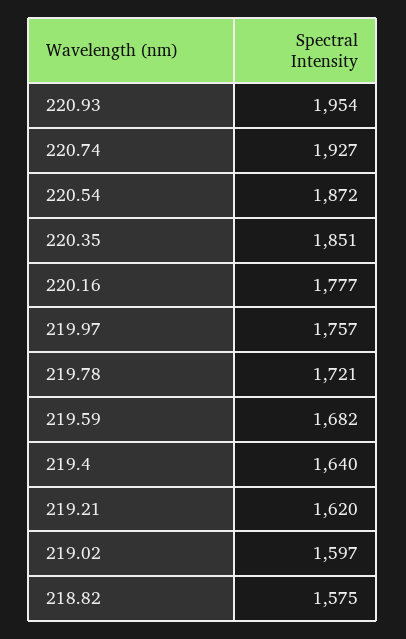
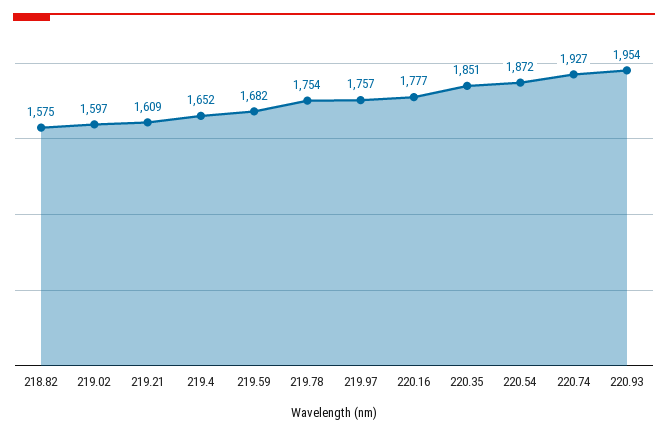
219.78: 1721 -> 1754
219.4: 1640 -> 1652
219.21: 1620 -> 1609

